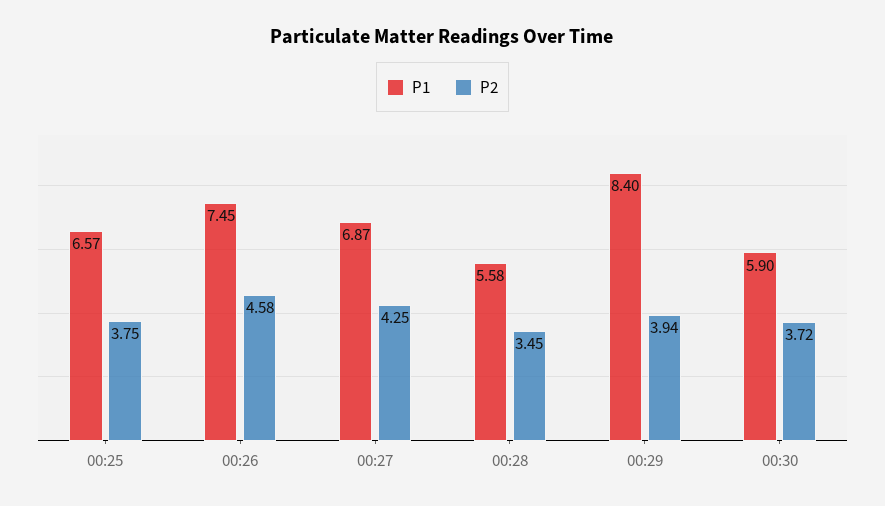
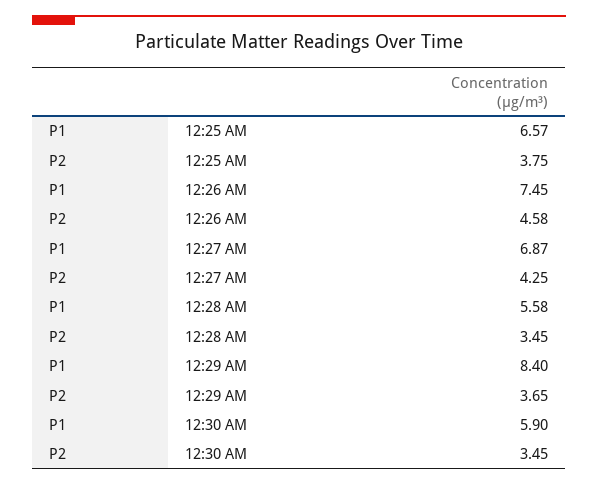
P2, 00:29: 3.94 -> 3.65
P2, 00:30: 3.72 -> 3.45

